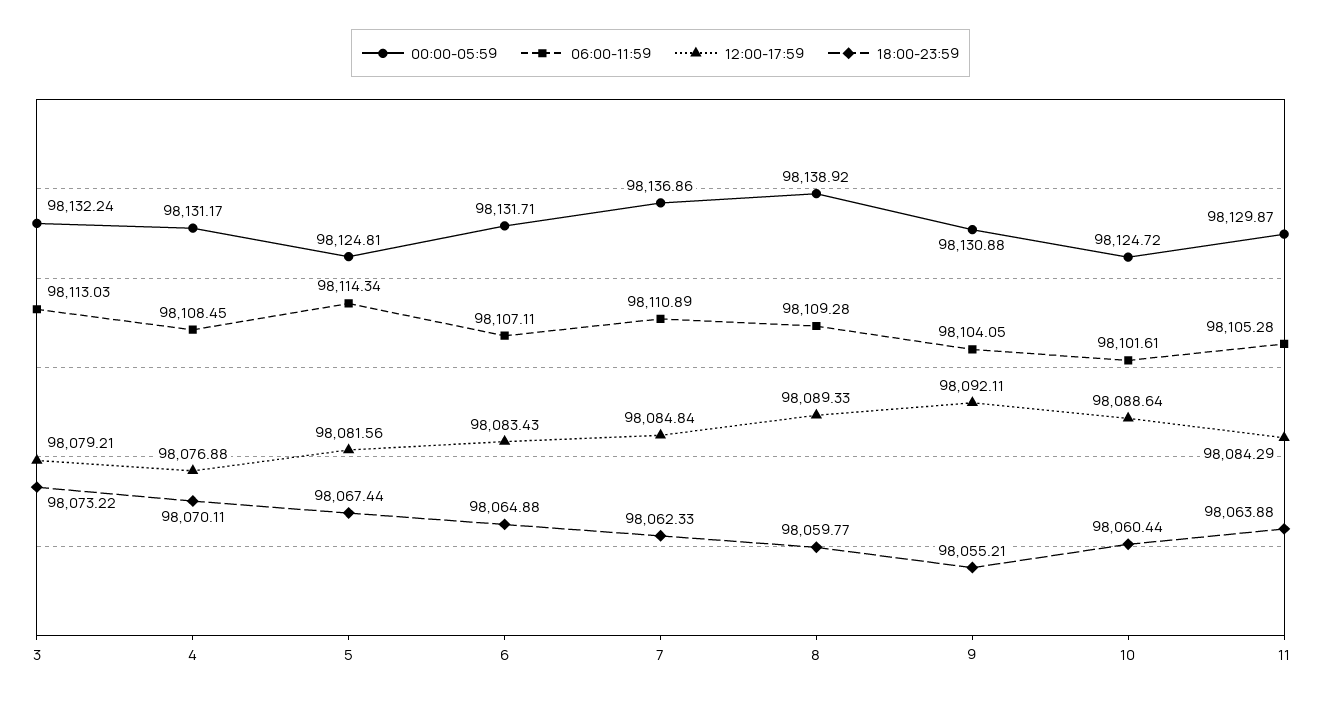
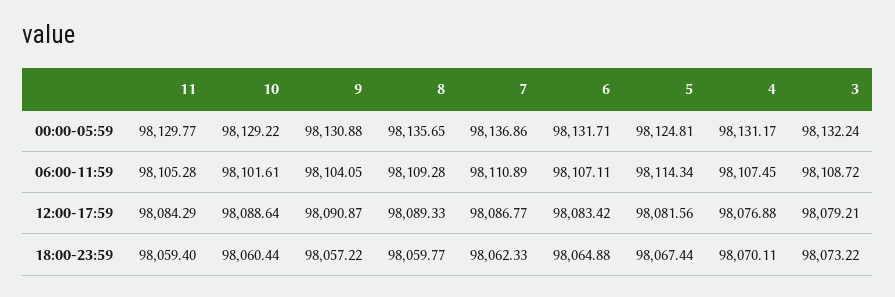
06:00-11:59, 3: 98113.03 -> 98108.72
06:00-11:59, 4: 98108.45 -> 98107.45
12:00-17:59, 6: 98083.43 -> 98083.42
12:00-17:59, 7: 98084.84 -> 98086.77
00:00-05:59, 8: 98138.92 -> 98135.65
12:00-17:59, 9: 98092.11 -> 98090.87
18:00-23:59, 9: 98055.21 -> 98057.22
00:00-05:59, 10: 98124.72 -> 98129.22
00:00-05:59, 11: 98129.87 -> 98129.77
18:00-23:59, 11: 98063.88 -> 98059.4

